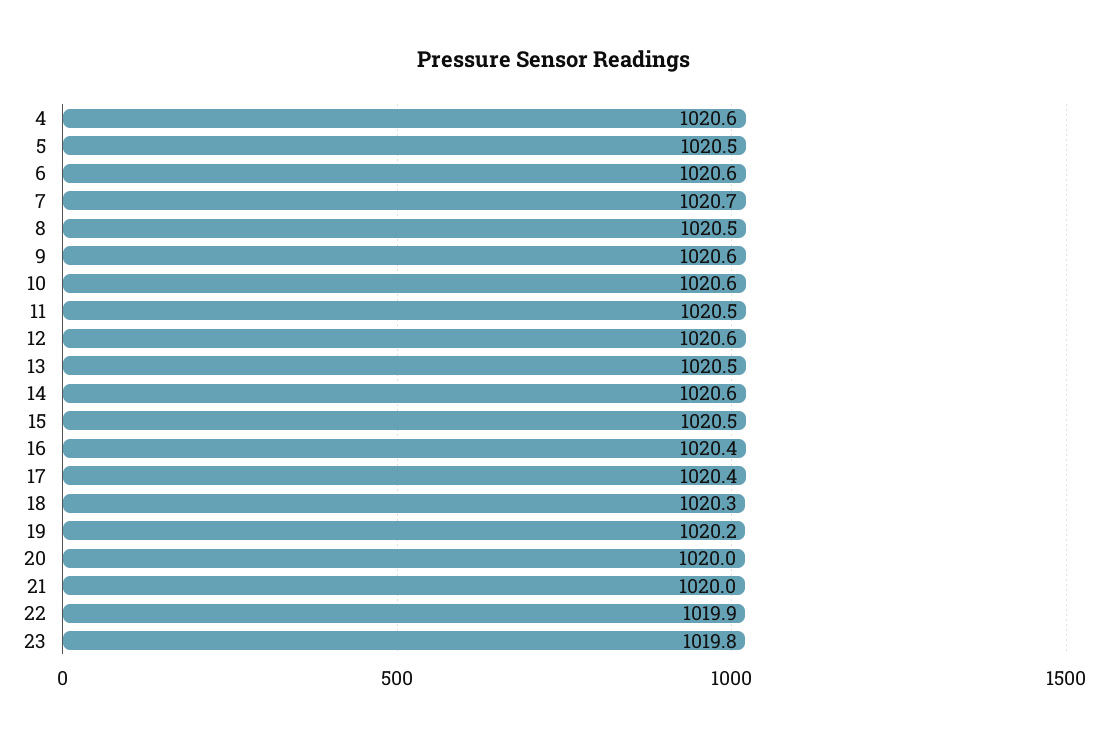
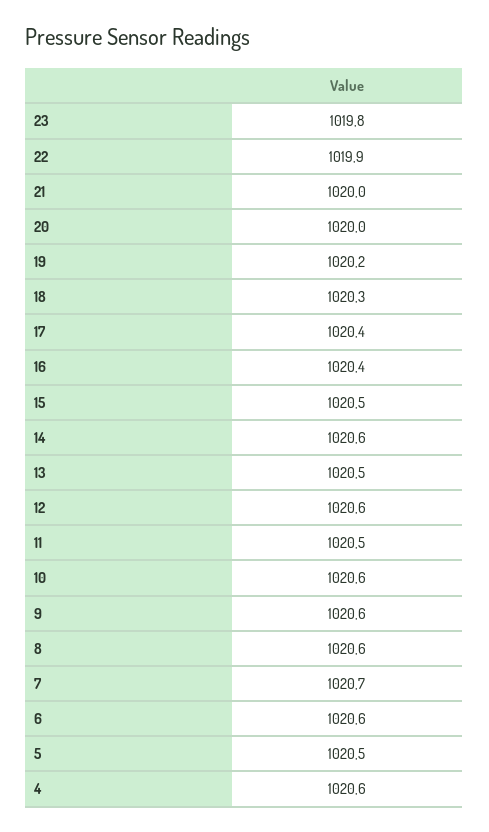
8: 1020.5 -> 1020.6

